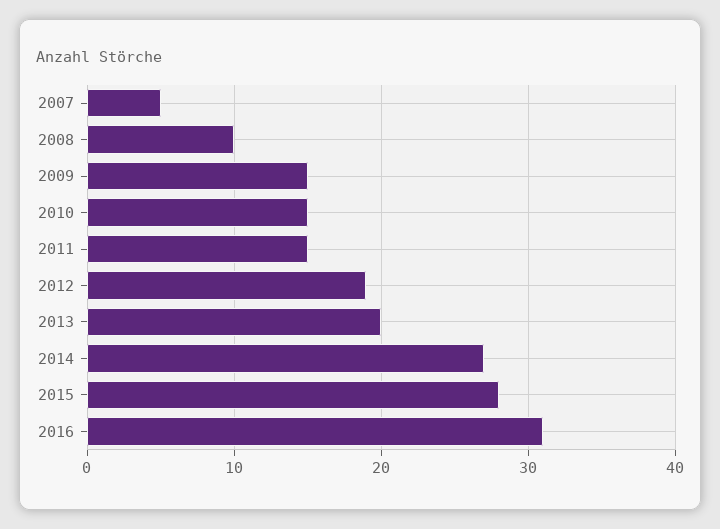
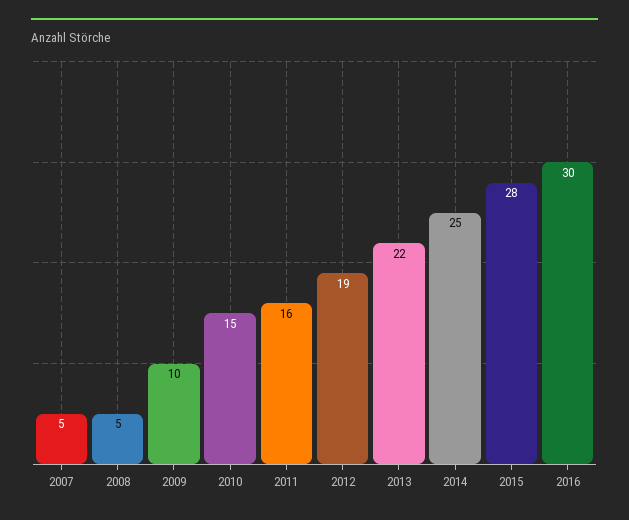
2008: 10 -> 5
2009: 15 -> 10
2011: 15 -> 16
2013: 20 -> 22
2014: 27 -> 25
2016: 31 -> 30

